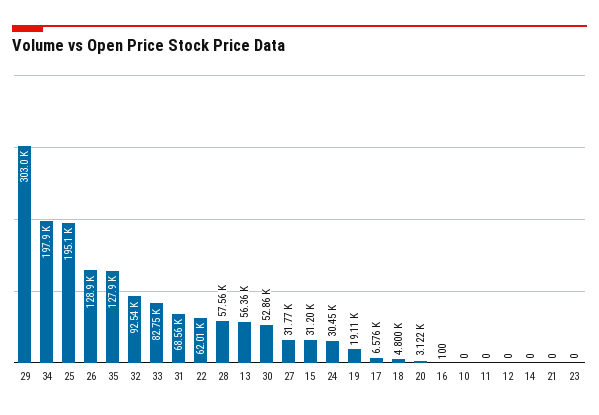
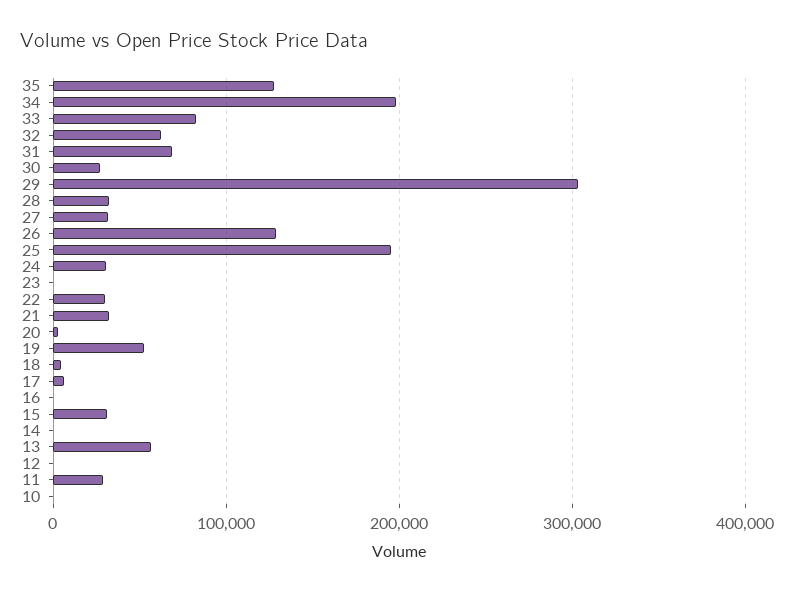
32: 92540 -> 60000
22: 62010 -> 30000
28: 57560 -> 30000
30: 52860 -> 30000
19: 19110 -> 50000
11: 0 -> 30000
21: 0 -> 30000

